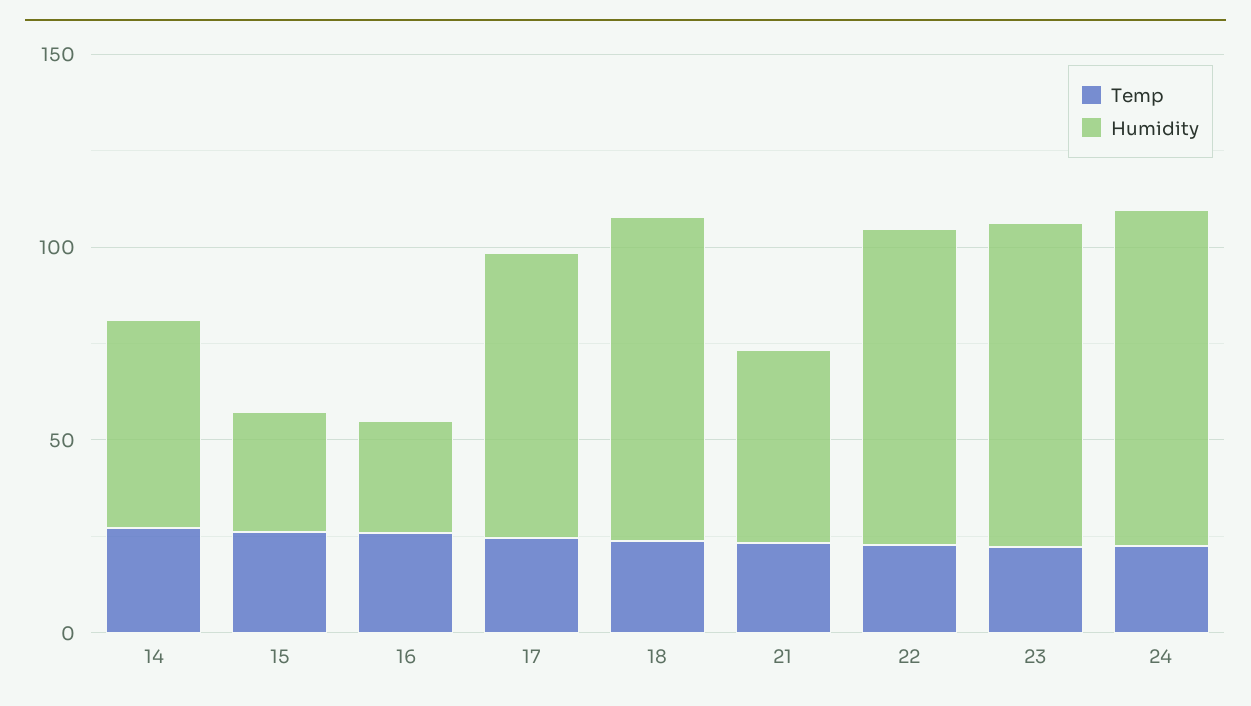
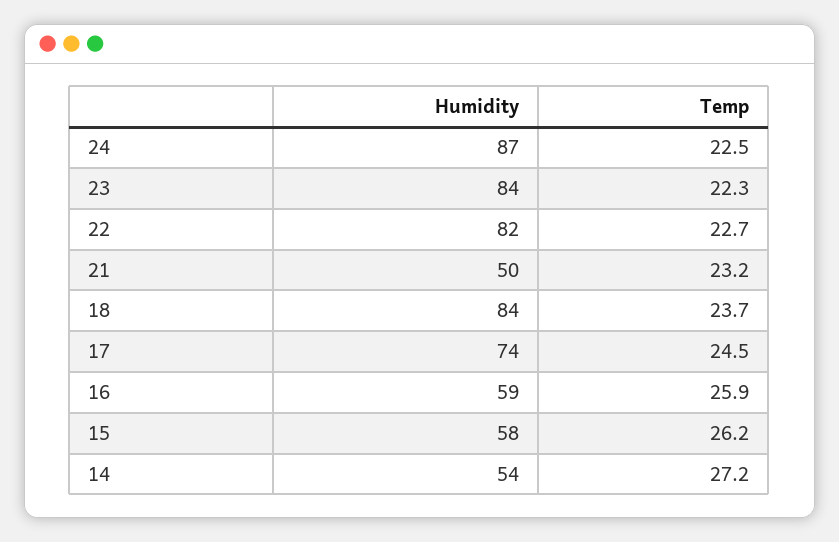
Humidity, 15: 30 -> 58
Humidity, 16: 30 -> 59

